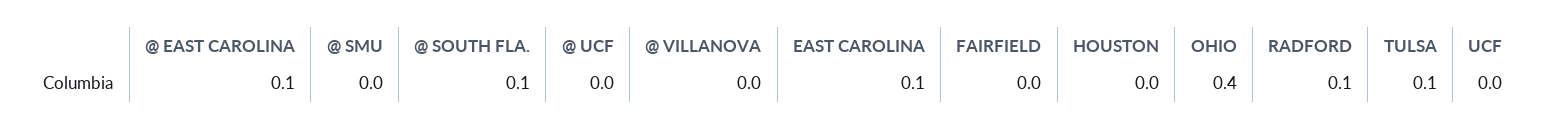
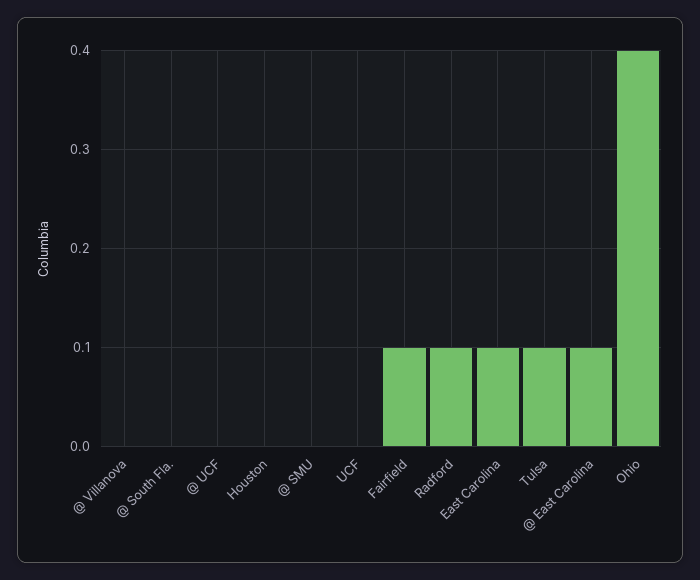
@ SOUTH FLA.: 0.1 -> 0
FAIRFIELD: 0 -> 0.1

